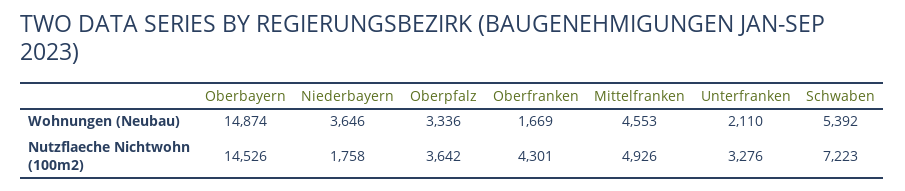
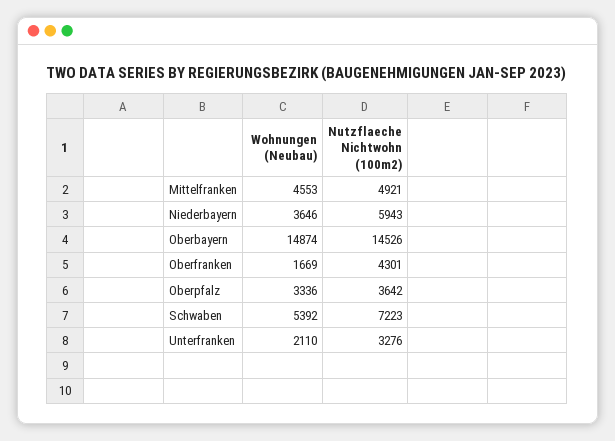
Niederbayern, Nutzflaeche Nichtwohn (100m2): 1758 -> 5943
Mittelfranken, Nutzflaeche Nichtwohn (100m2): 4926 -> 4921

